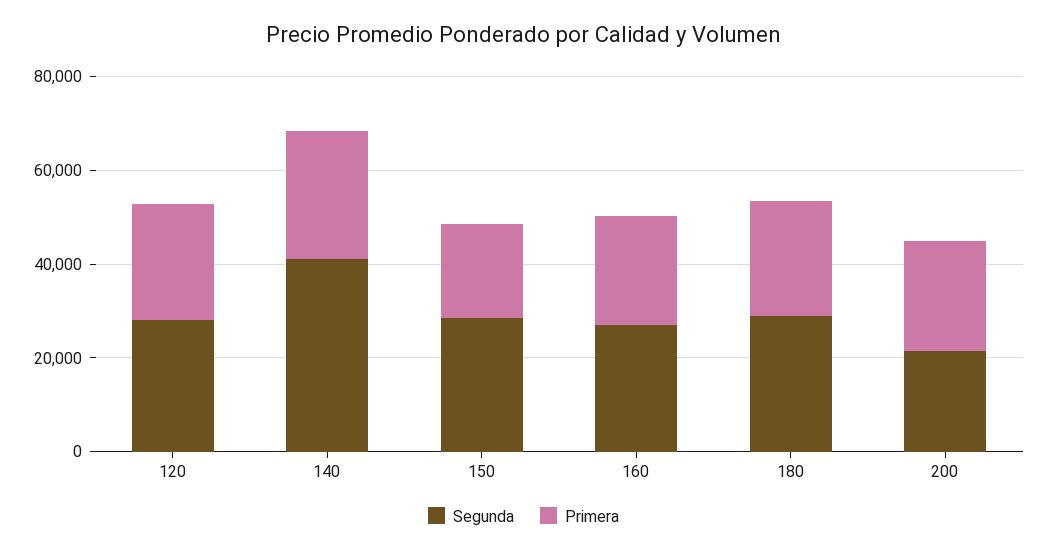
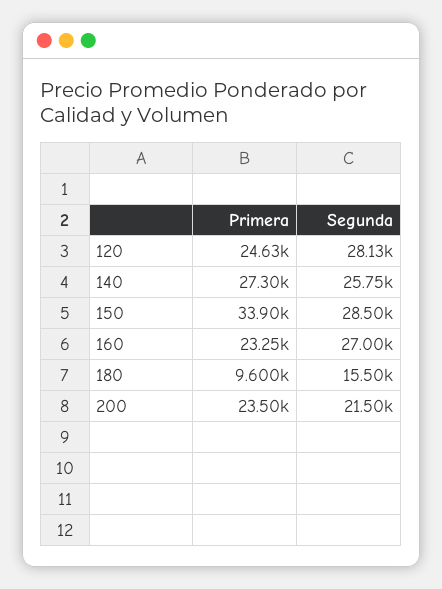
Segunda, 140: 40000 -> 25750
Primera, 150: 20000 -> 33900
Segunda, 180: 30000 -> 15500
Primera, 180: 25000 -> 9600

